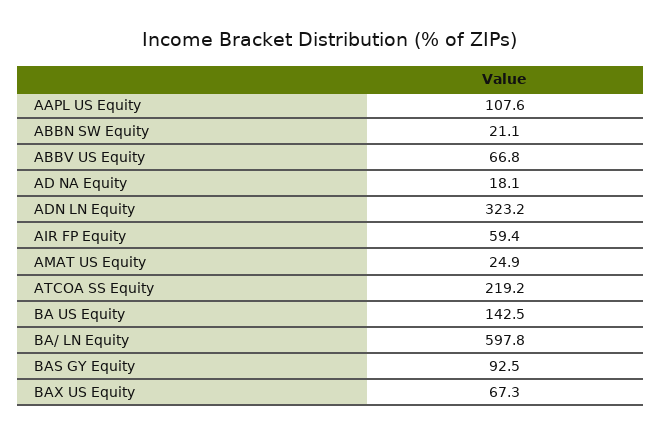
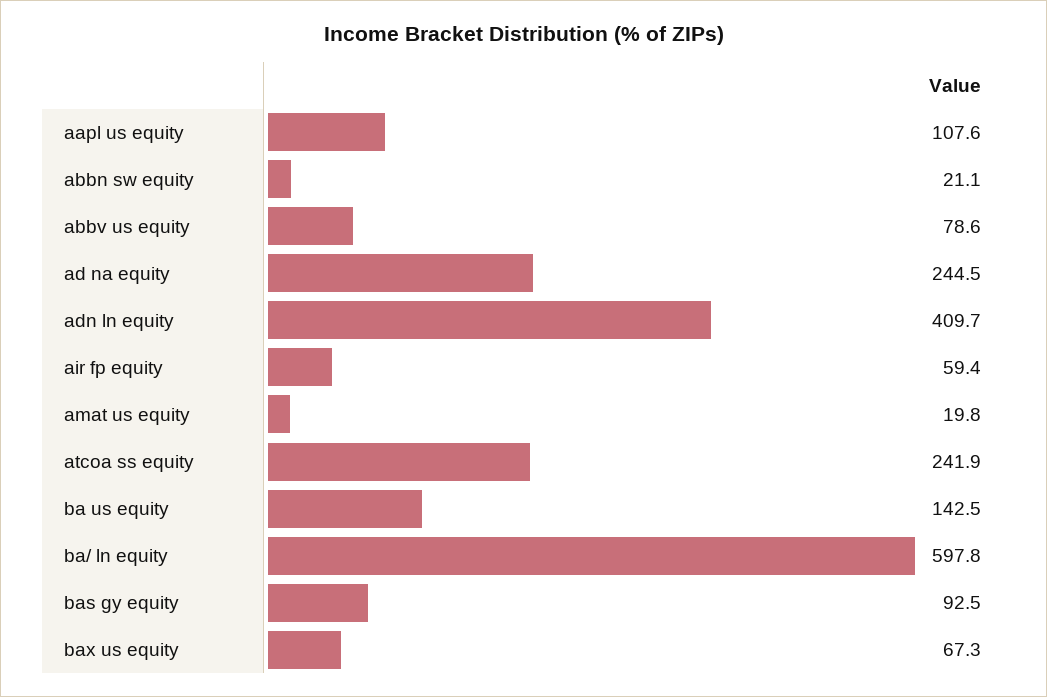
ABBV US Equity: 66.8 -> 78.6
AD NA Equity: 18.1 -> 244.5
ADN LN Equity: 323.2 -> 409.7
AMAT US Equity: 24.9 -> 19.8
ATCOA SS Equity: 219.2 -> 241.9

